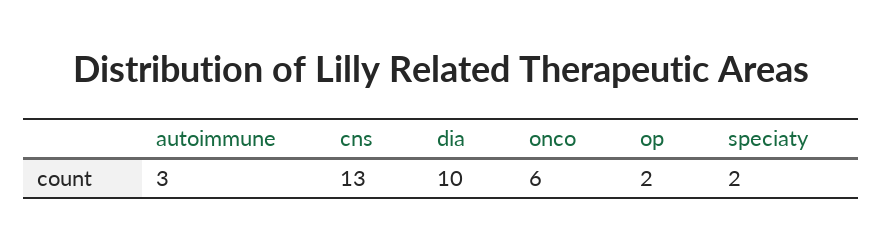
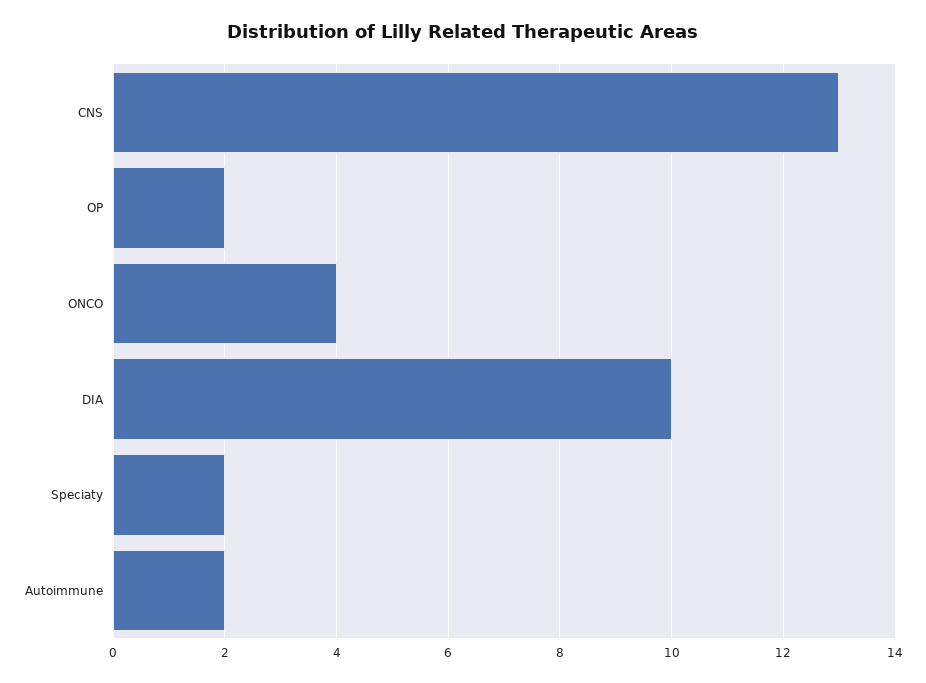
autoimmune: 3 -> 2
onco: 6 -> 4

